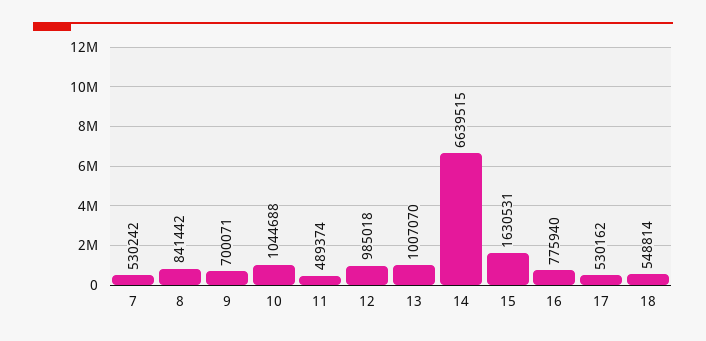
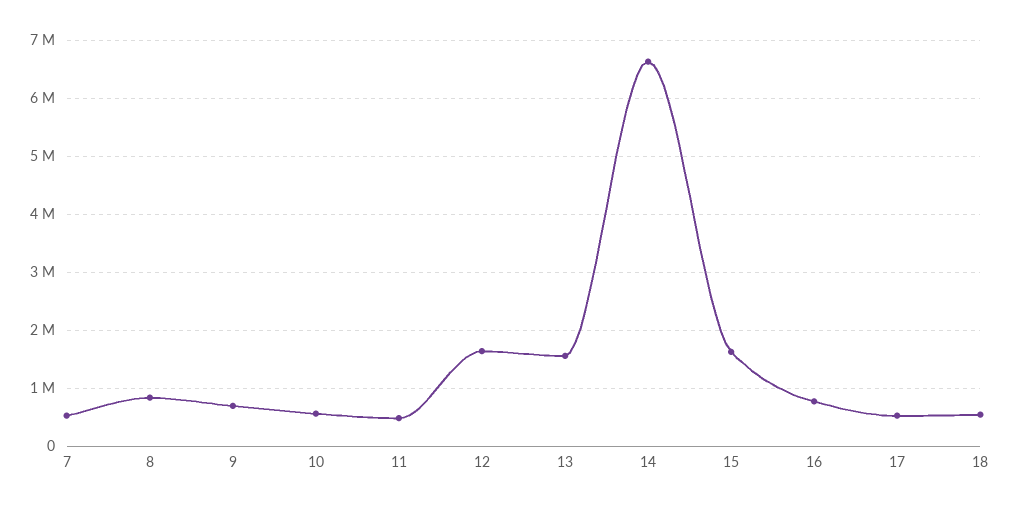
10: 1044688 -> 600000
12: 985018 -> 1600000
13: 1007070 -> 1600000

